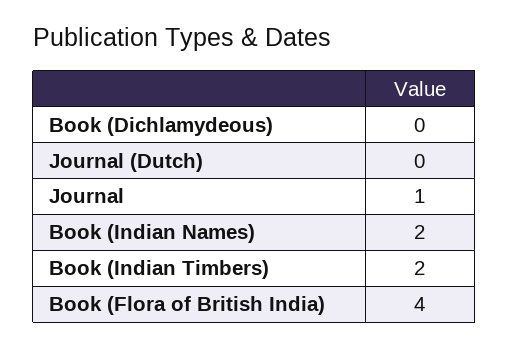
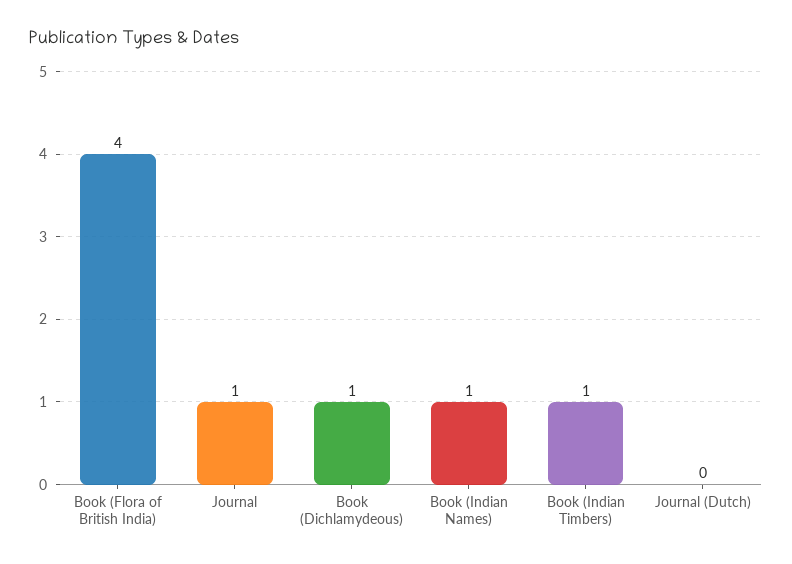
Book (Dichlamydeous): 0 -> 1
Book (Indian Names): 2 -> 1
Book (Indian Timbers): 2 -> 1

